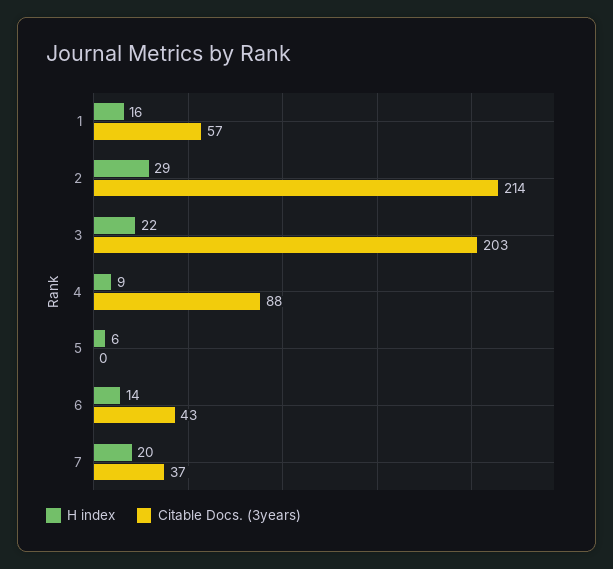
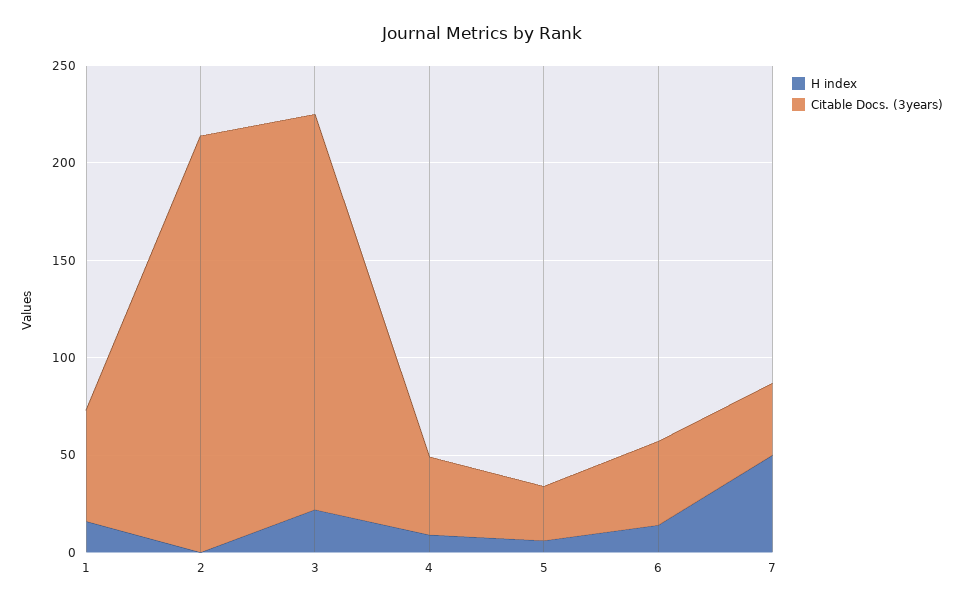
H index, 2: 29 -> 0
Citable Docs. (3years), 4: 88 -> 40
Citable Docs. (3years), 5: 0 -> 30
H index, 7: 20 -> 50

